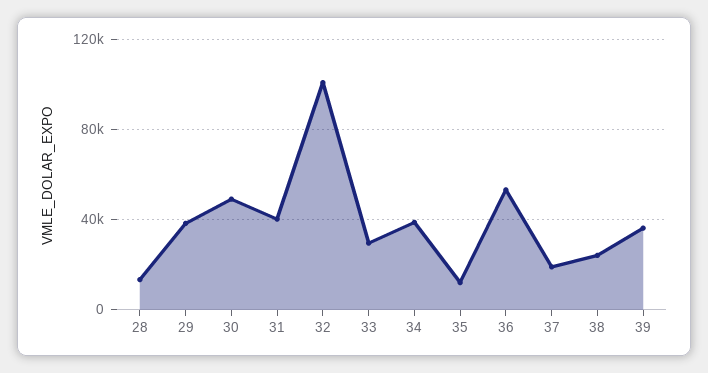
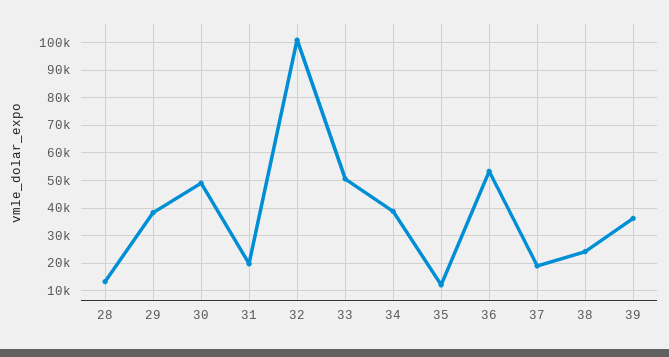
31: 40000 -> 20000
33: 30000 -> 50000

